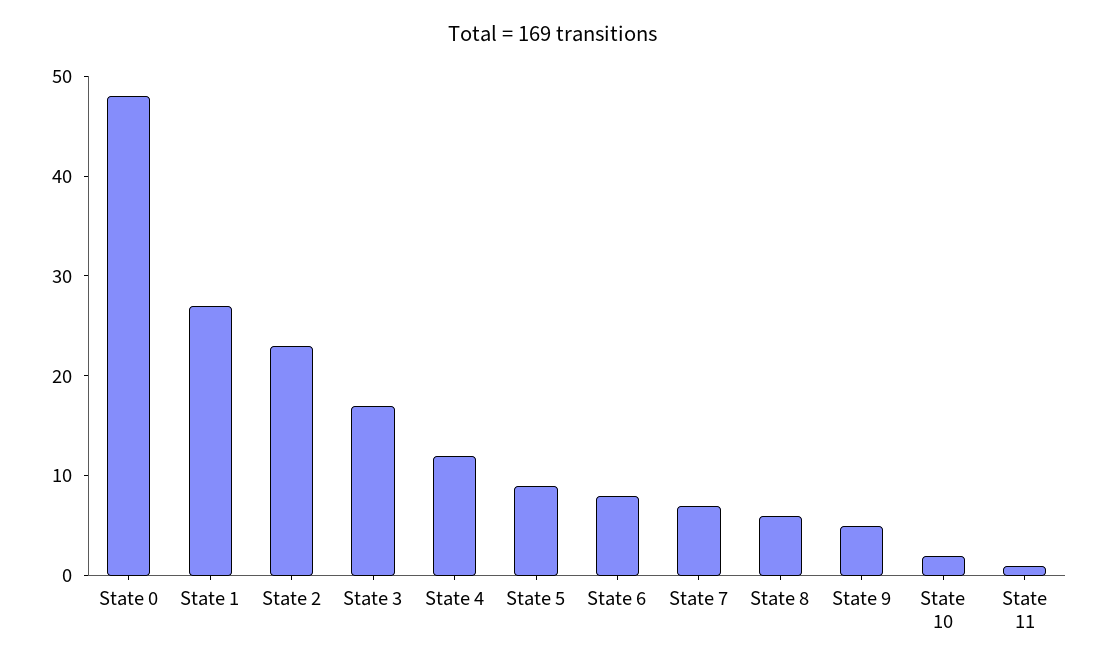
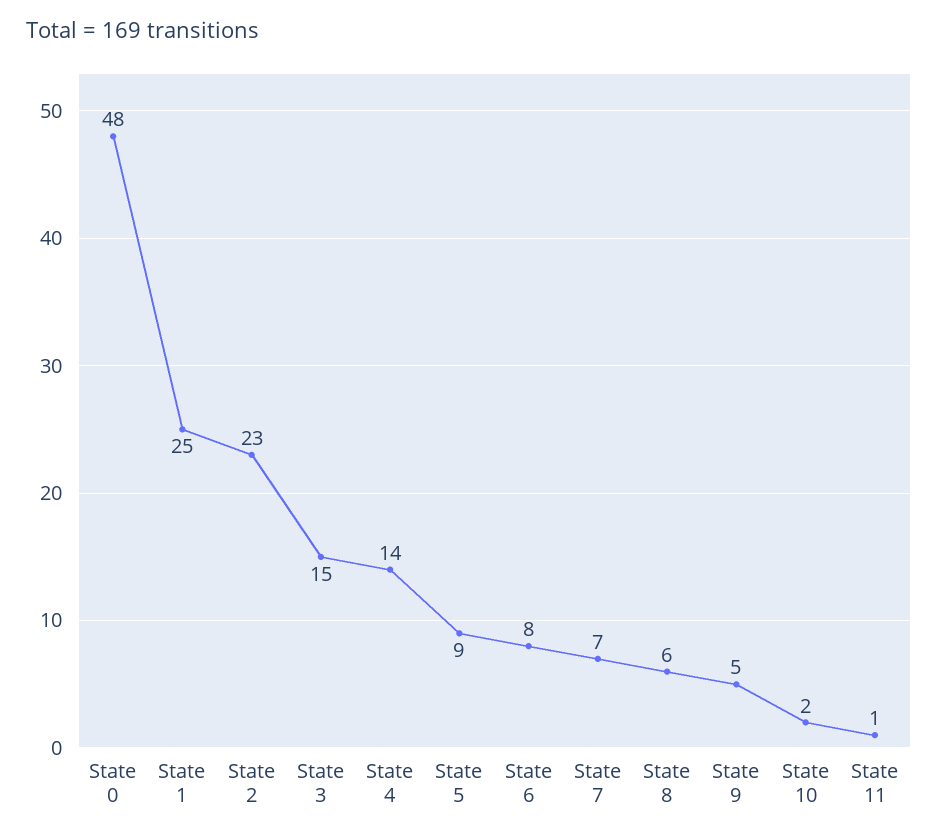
State 1: 27 -> 25
State 3: 17 -> 15
State 4: 12 -> 14

